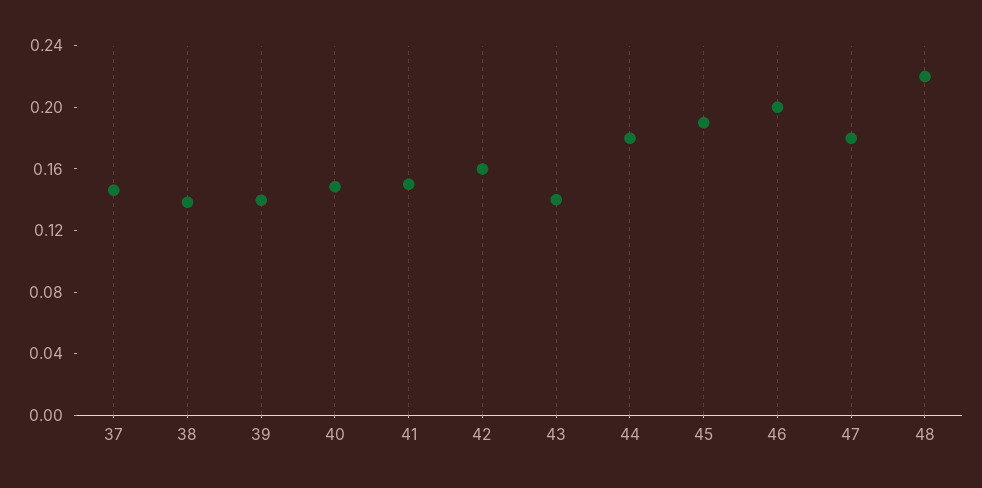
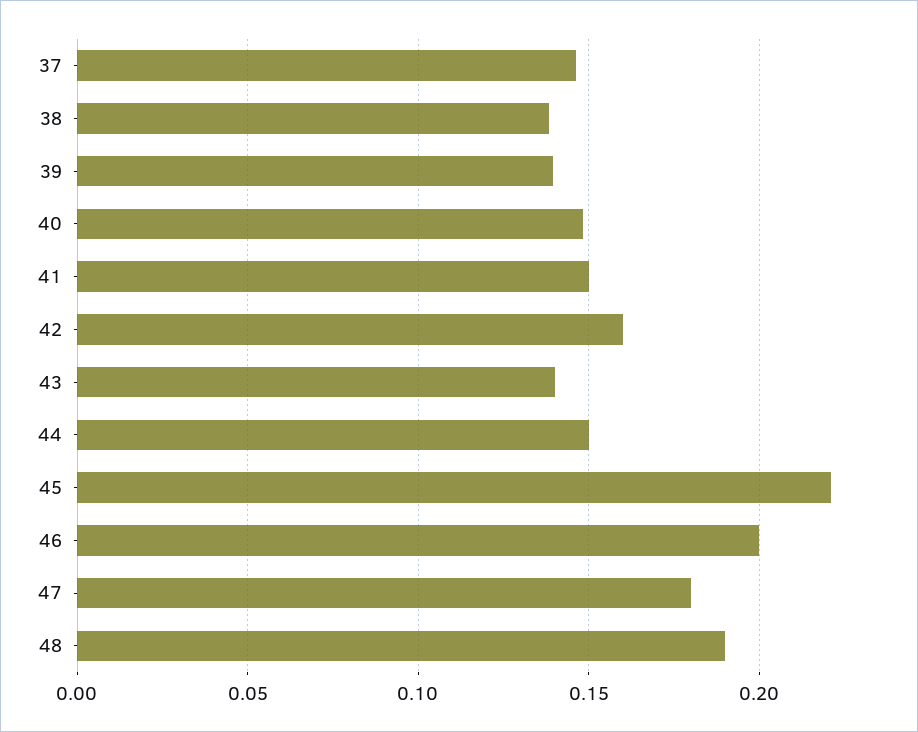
44: 0.18 -> 0.15
45: 0.19 -> 0.22
48: 0.22 -> 0.19

